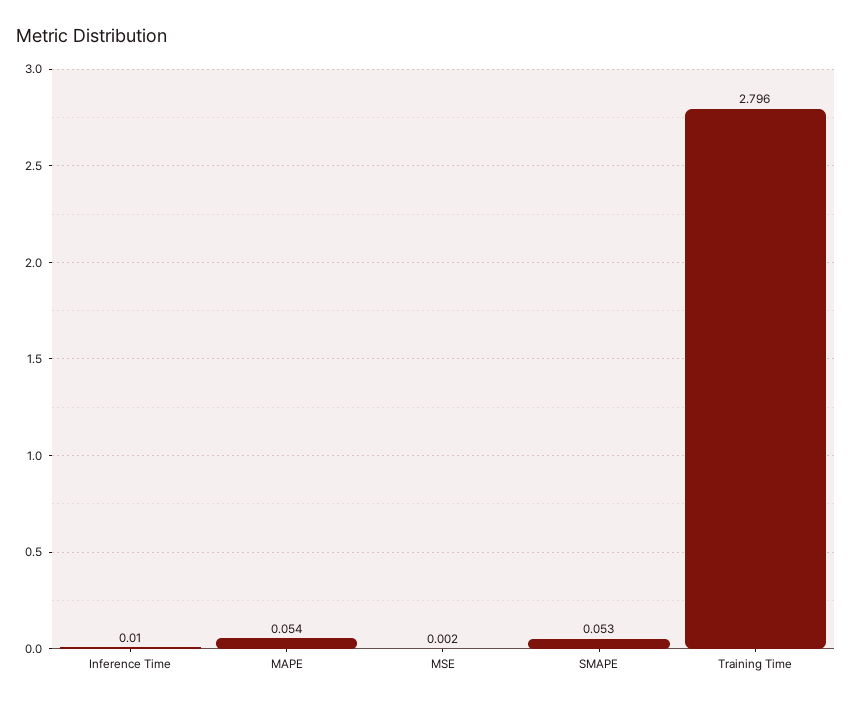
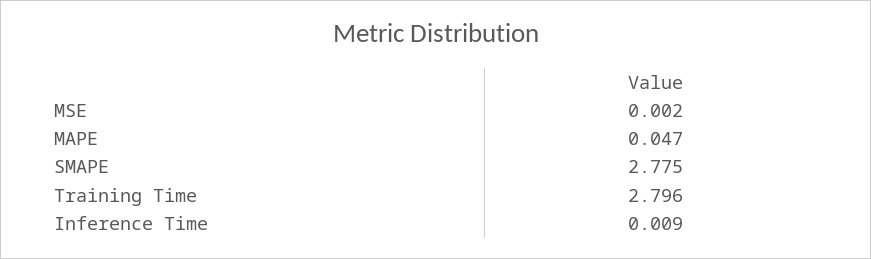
Inference Time: 0.01 -> 0.009
MAPE: 0.054 -> 0.047
SMAPE: 0.053 -> 2.775

